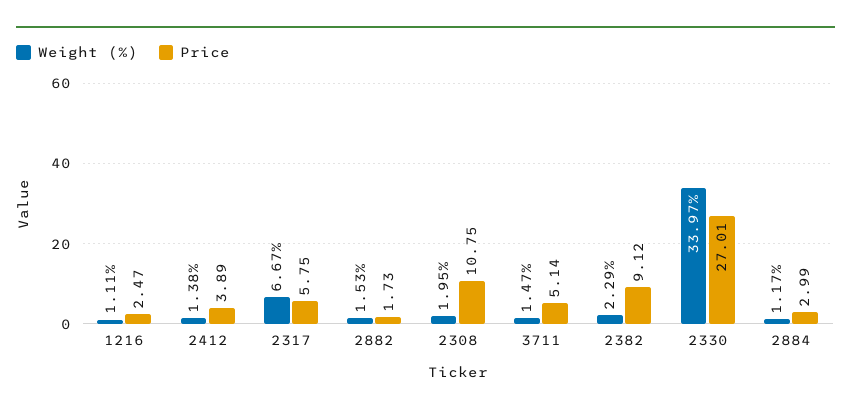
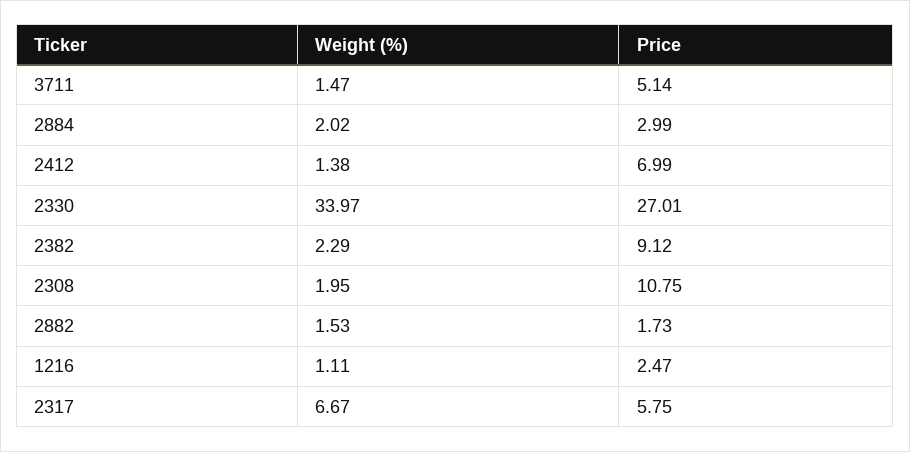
Price, 2412: 3.89 -> 6.99
Weight (%), 2884: 1.17 -> 2.02

